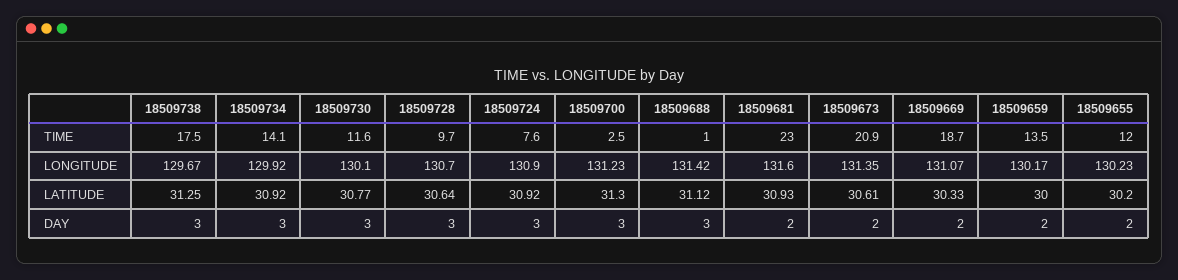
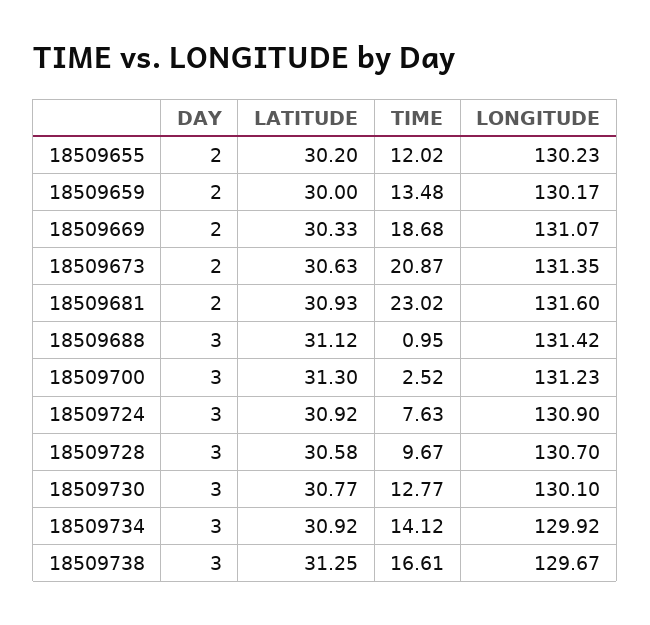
18509738, TIME: 17.5 -> 16.61
18509730, TIME: 11.6 -> 12.77
18509728, LATITUDE: 30.64 -> 30.58
18509673, LATITUDE: 30.61 -> 30.63

